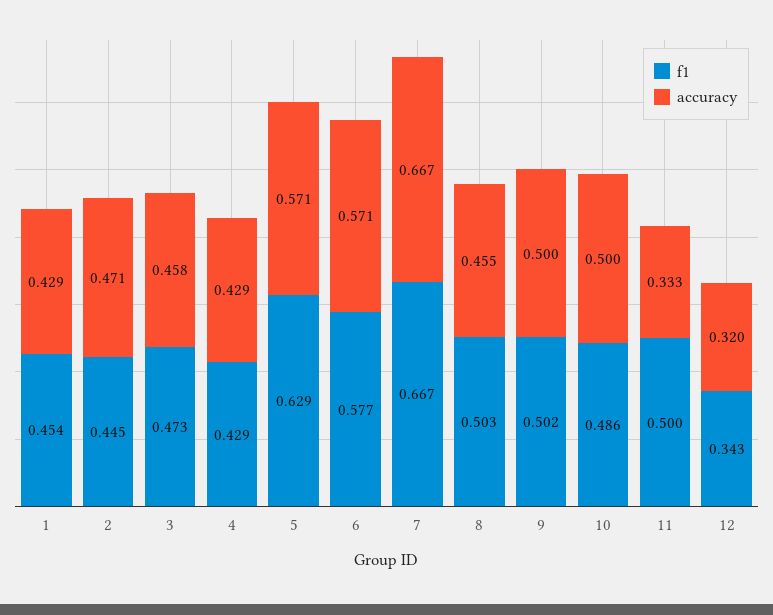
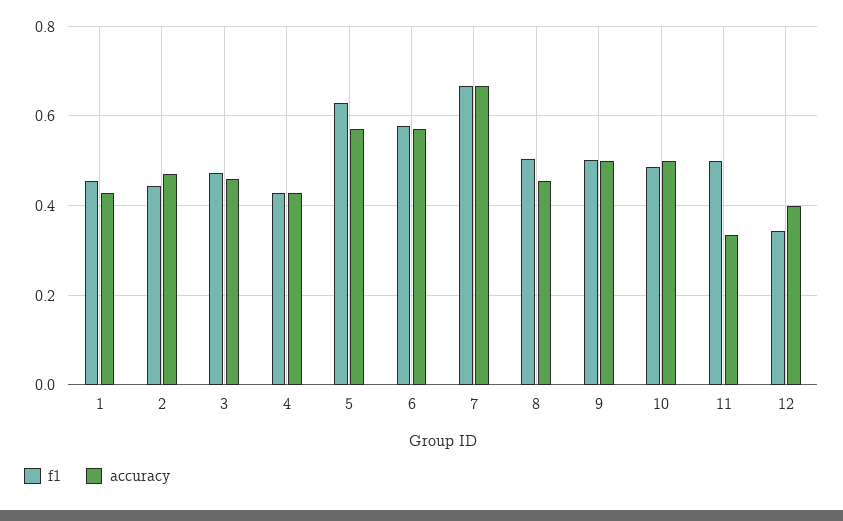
accuracy, 12: 0.32 -> 0.4

